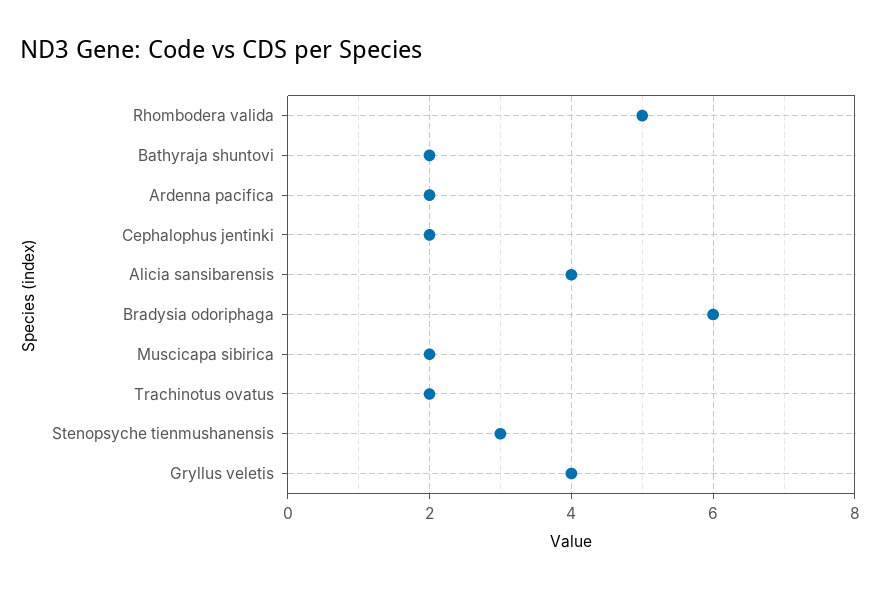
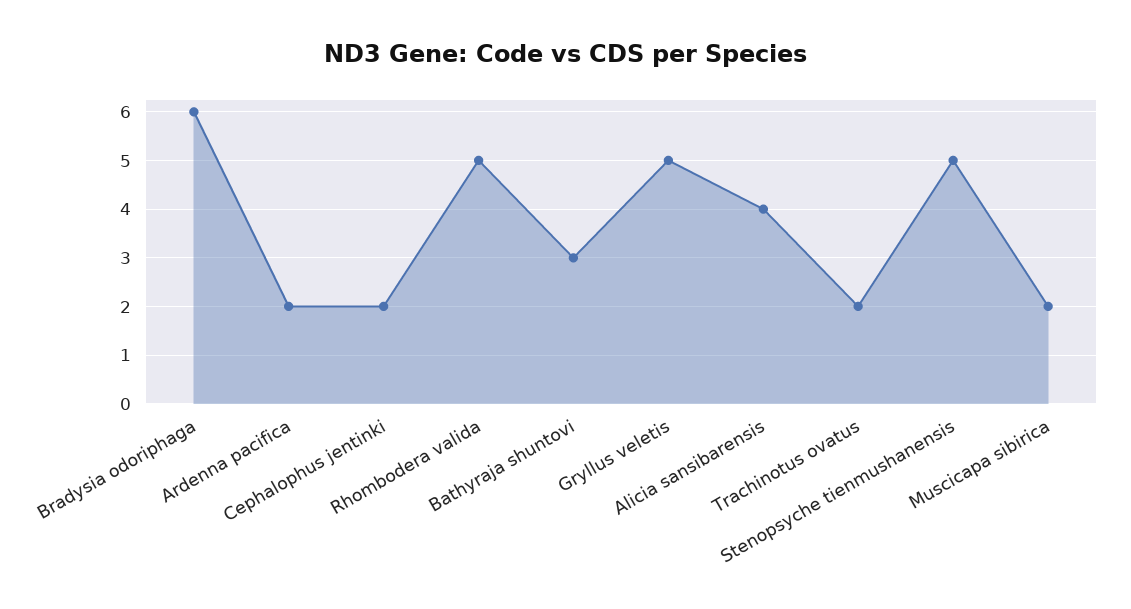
Bathyraja shuntovi: 2 -> 3
Stenopsyche tienmushanensis: 3 -> 5
Gryllus veletis: 4 -> 5

